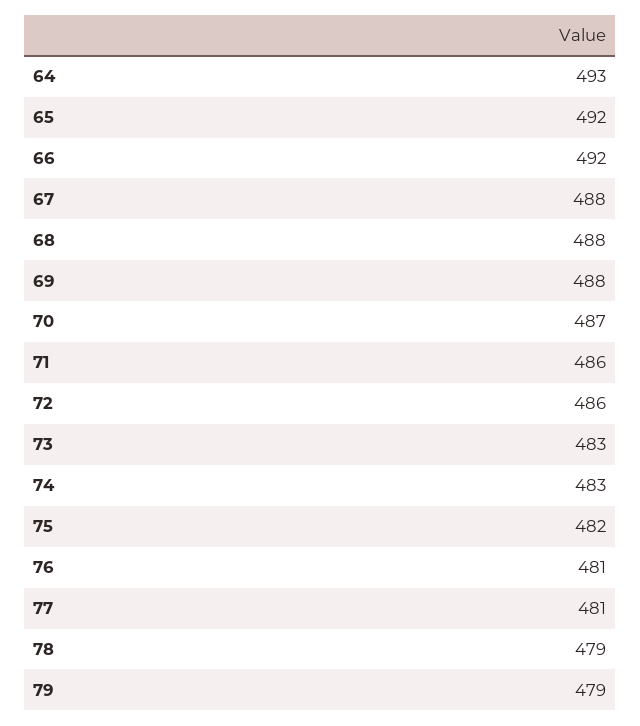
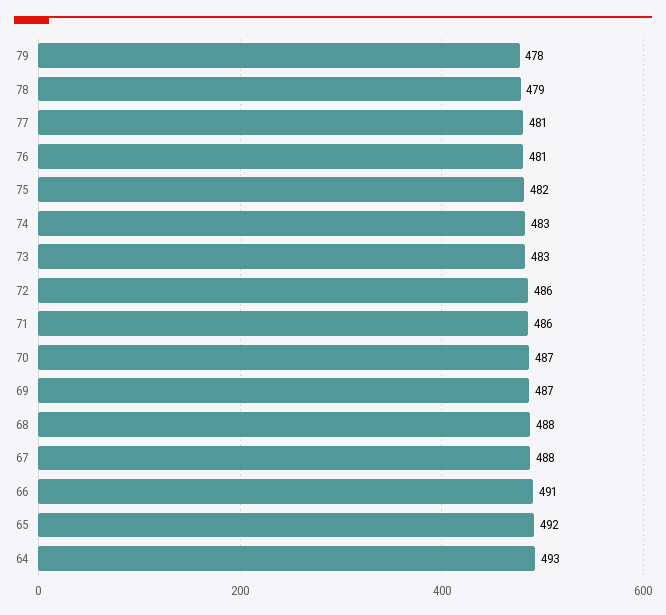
66: 492 -> 491
69: 488 -> 487
79: 479 -> 478

